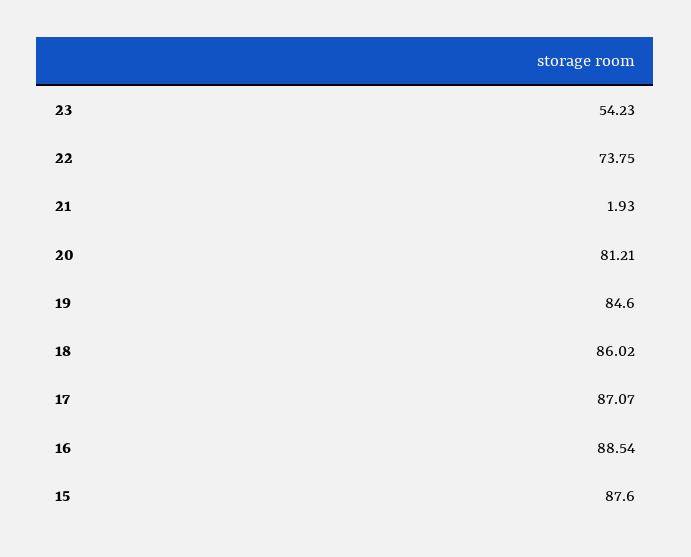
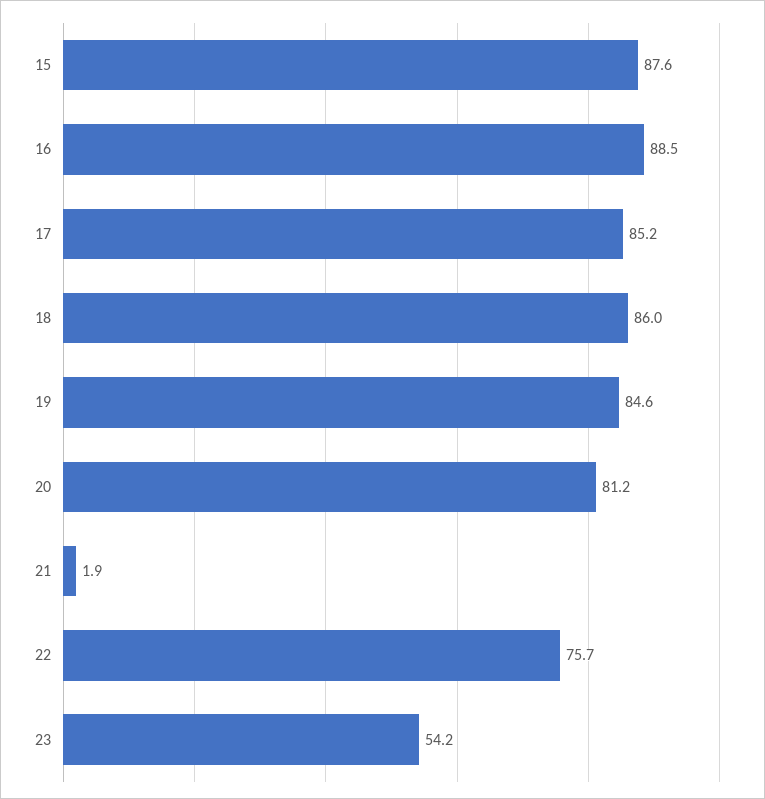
22: 73.75 -> 75.7
17: 87.07 -> 85.2

